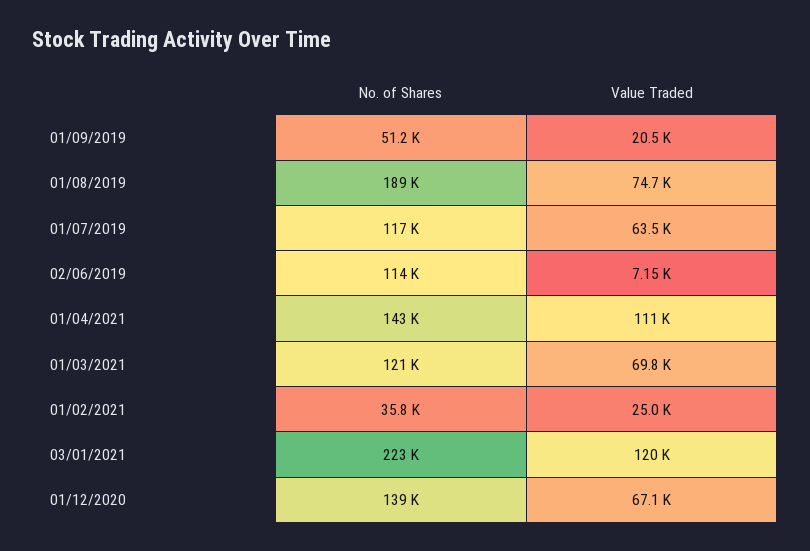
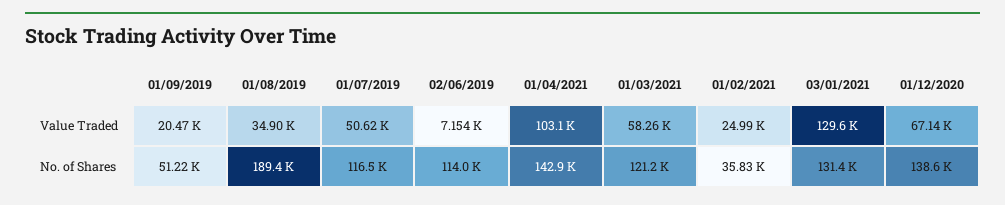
Value Traded, 01/08/2019: 74700 -> 34900
Value Traded, 01/07/2019: 63500 -> 50620
Value Traded, 01/04/2021: 111000 -> 103100
Value Traded, 01/03/2021: 69800 -> 58260
No. of Shares, 03/01/2021: 223000 -> 131400
Value Traded, 03/01/2021: 120000 -> 129600

